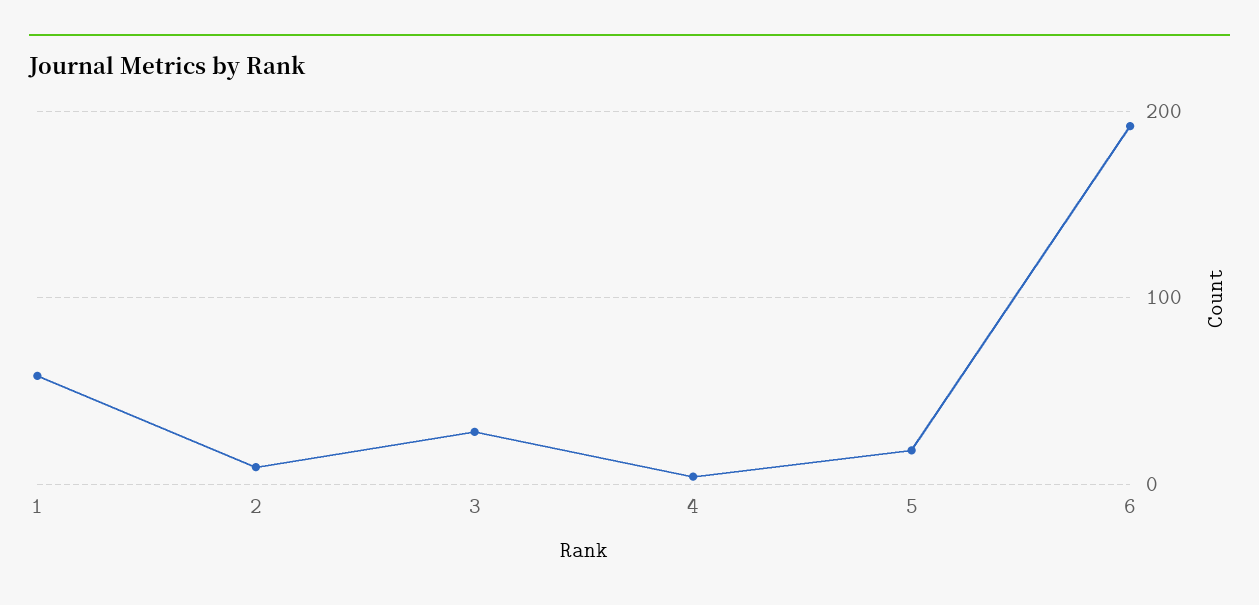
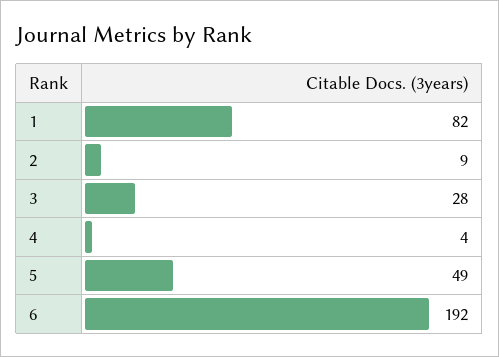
1: 60 -> 82
5: 20 -> 49

